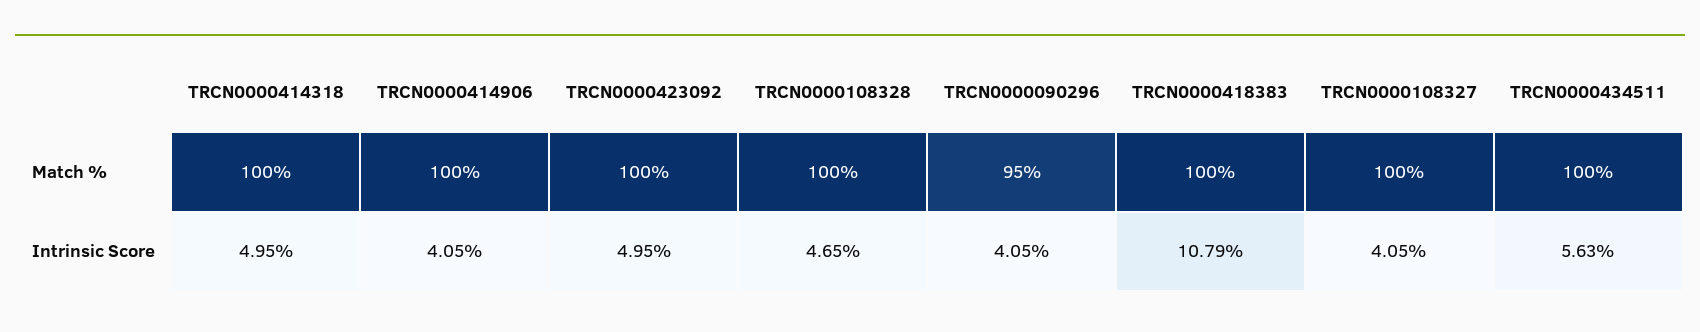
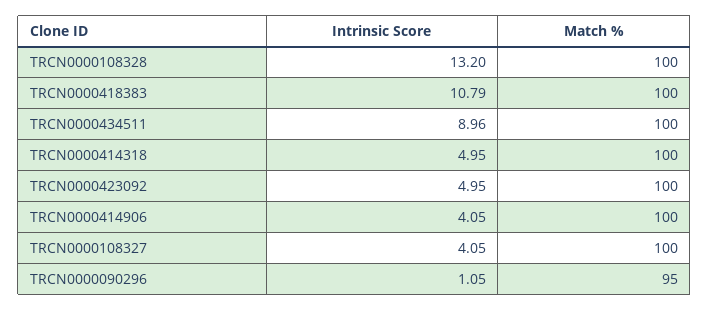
TRCN0000108328, Intrinsic Score: 4.65 -> 13.2
TRCN0000090296, Intrinsic Score: 4.05 -> 1.05
TRCN0000434511, Intrinsic Score: 5.63 -> 8.96

